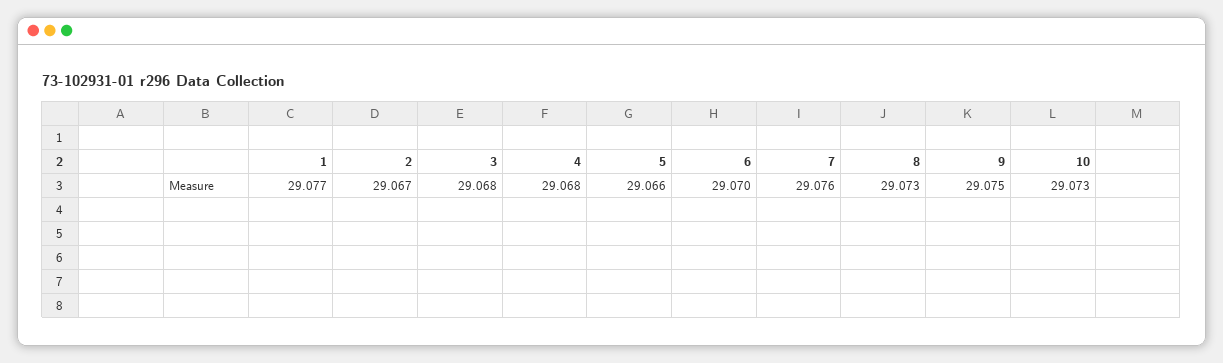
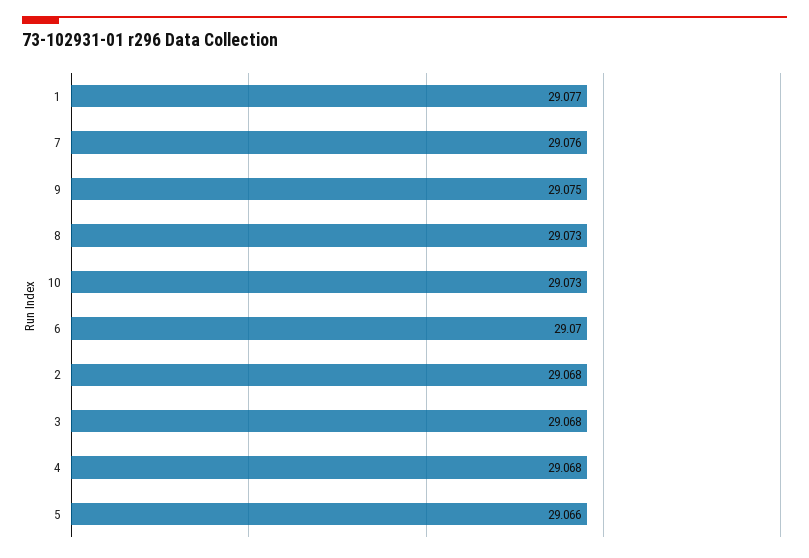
2: 29.067 -> 29.068

